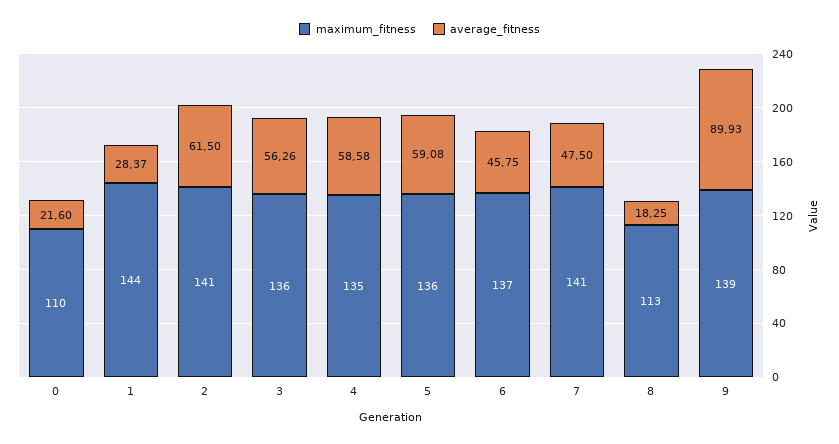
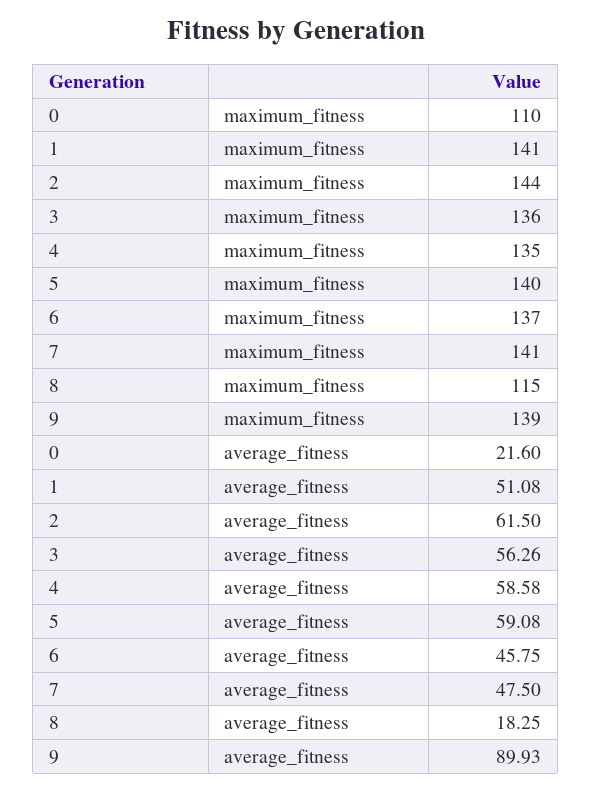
maximum_fitness, 1: 144 -> 141
average_fitness, 1: 28.37 -> 51.08
maximum_fitness, 2: 141 -> 144
maximum_fitness, 5: 136 -> 140
maximum_fitness, 8: 113 -> 115

